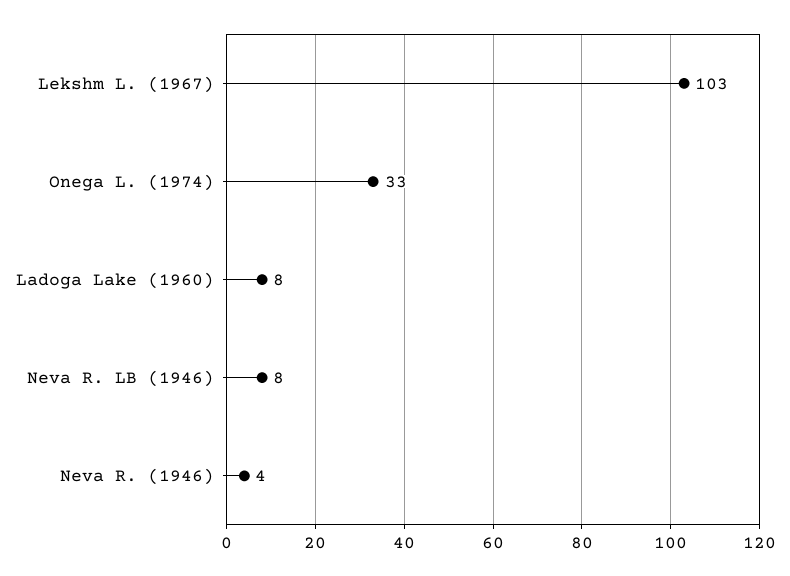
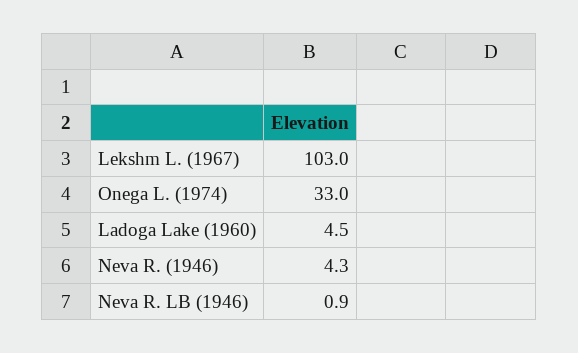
Ladoga Lake (1960): 8 -> 4.5
Neva R. LB (1946): 8 -> 0.9

